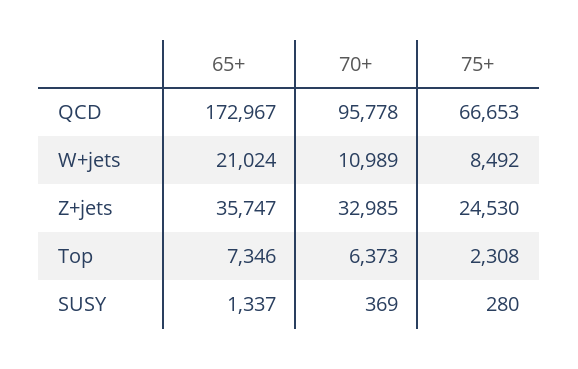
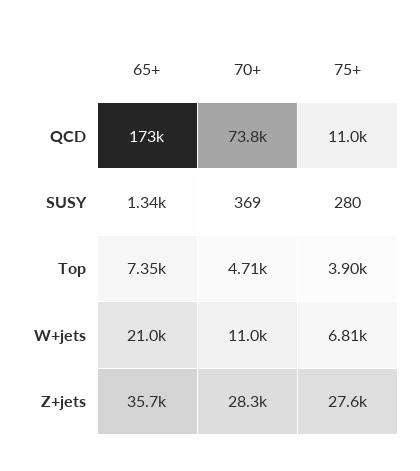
70+, QCD: 95778 -> 73800
75+, QCD: 66653 -> 11000
75+, W+jets: 8492 -> 6810
70+, Z+jets: 32985 -> 28300
75+, Z+jets: 24530 -> 27600
70+, Top: 6373 -> 4710
75+, Top: 2308 -> 3900

